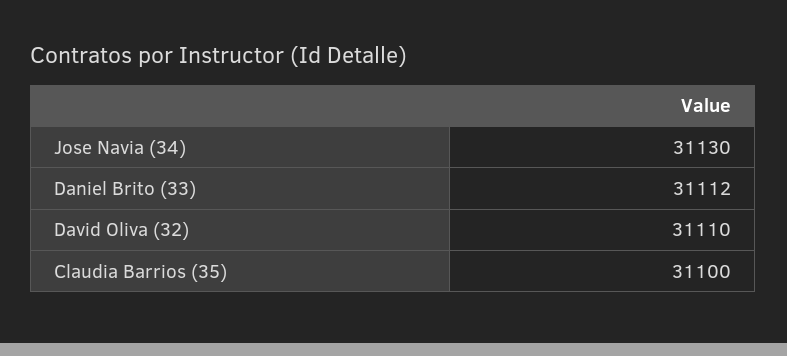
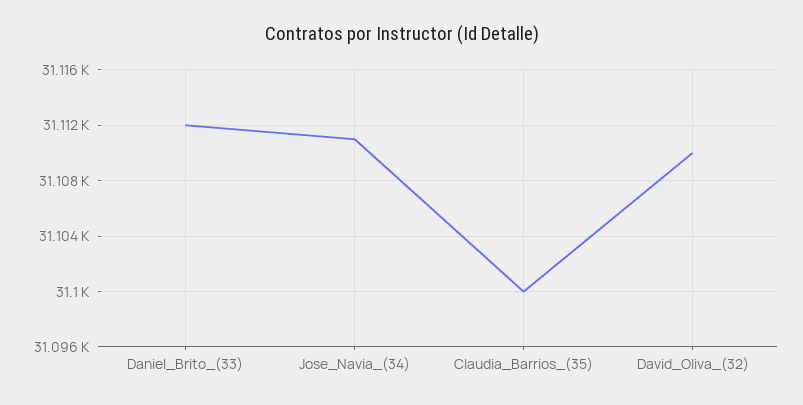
Jose Navia (34): 31130 -> 31111

